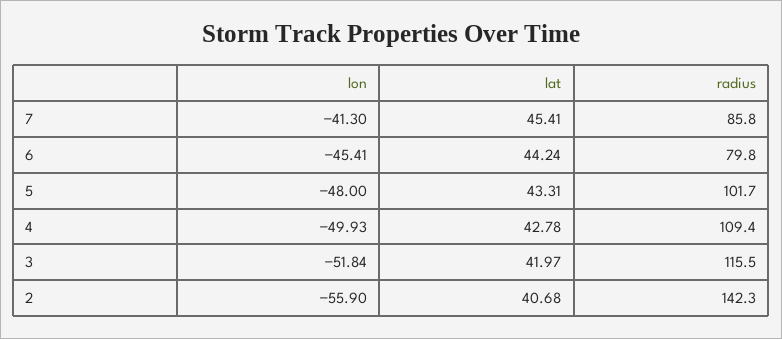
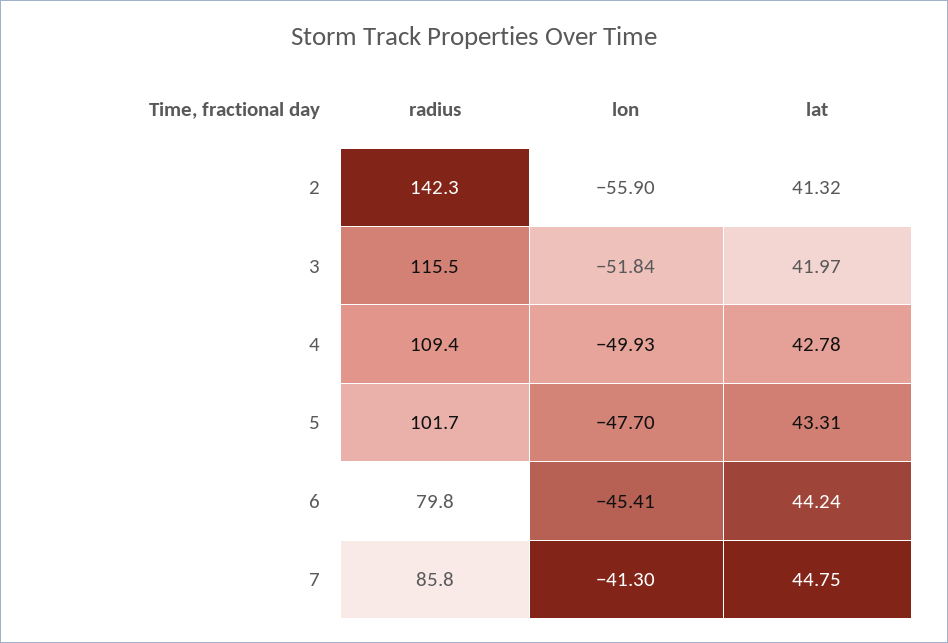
lat, 7: 45.41 -> 44.75
lon, 5: -48 -> -47.7
lat, 2: 40.68 -> 41.32

